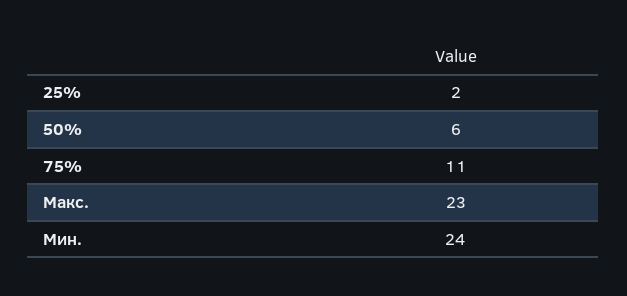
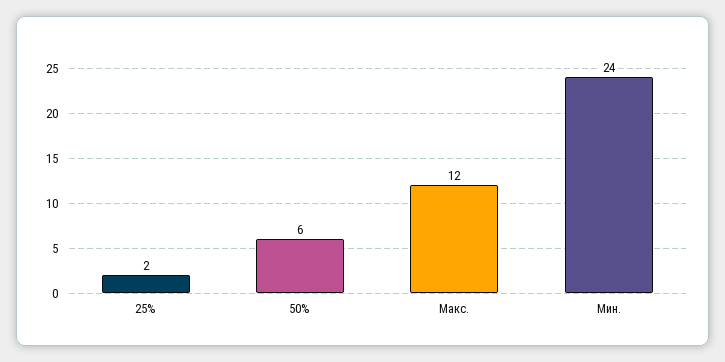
75%: 11 -> none
Макс.: 23 -> 12

